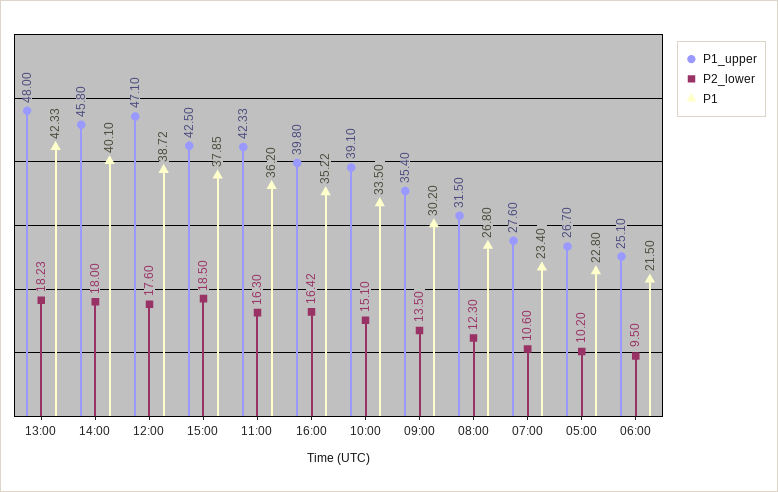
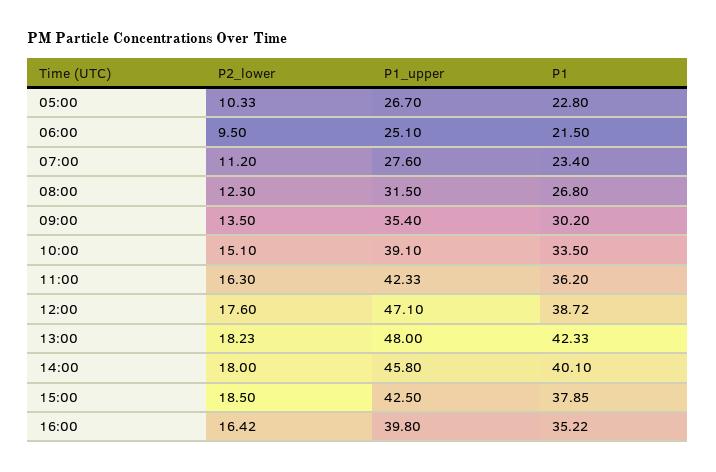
P2_lower, 07:00: 10.6 -> 11.2
P2_lower, 05:00: 10.2 -> 10.33

